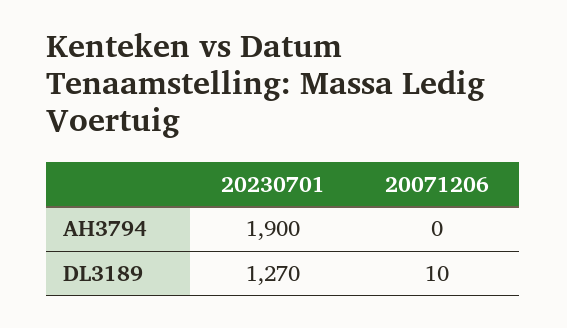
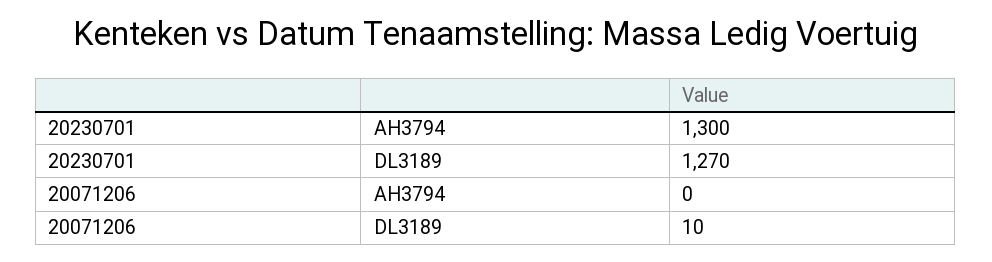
20230701, AH3794: 1900 -> 1300

